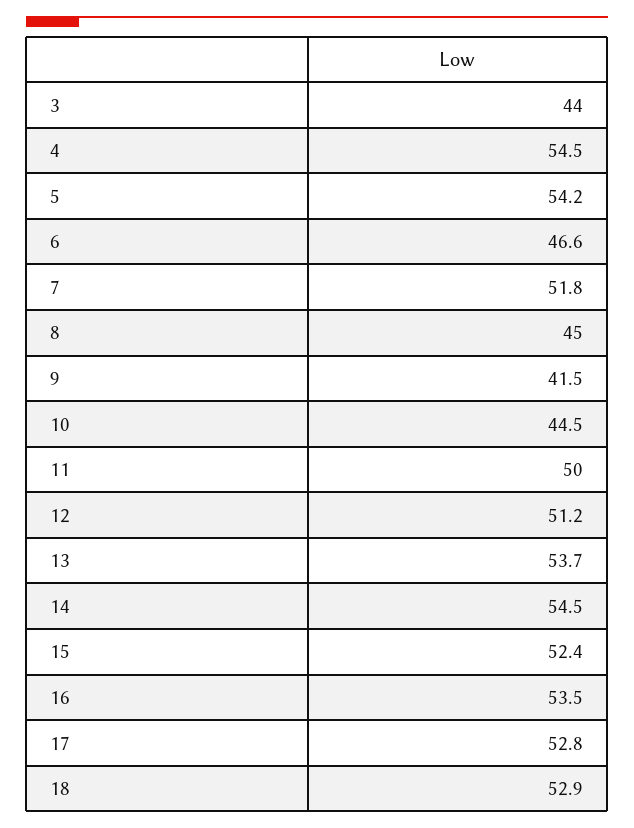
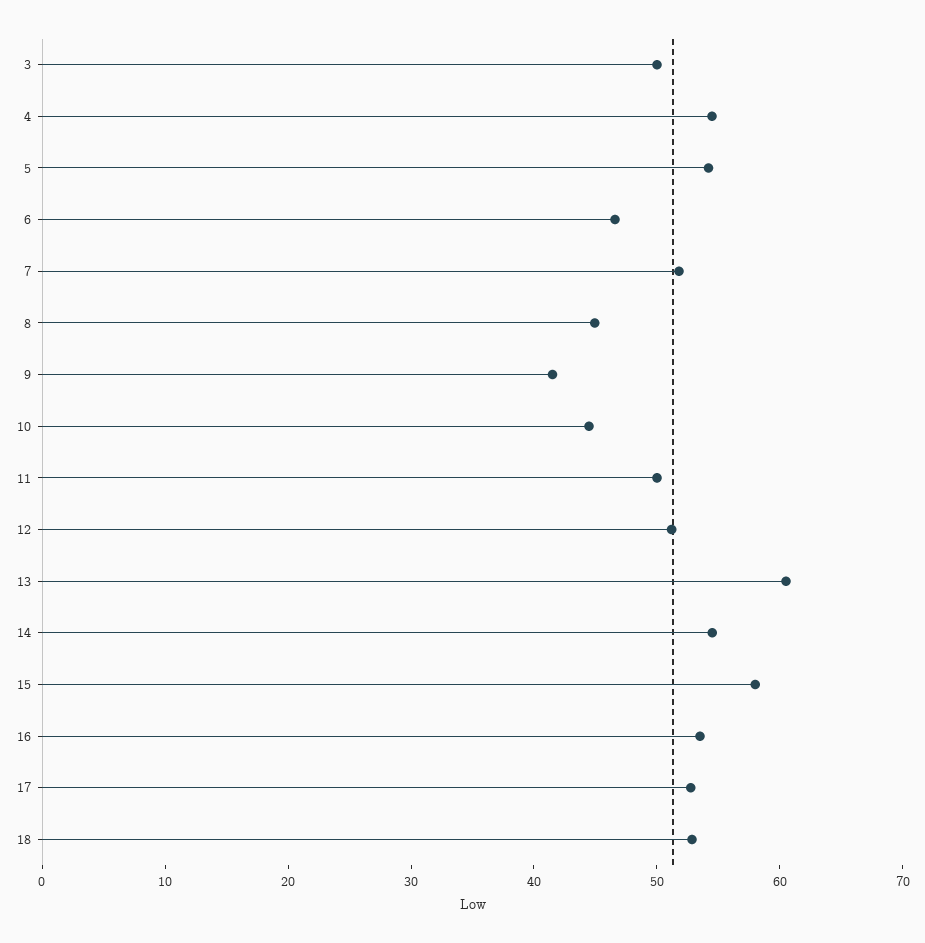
3: 44 -> 50
13: 53.7 -> 60
15: 52.4 -> 58

